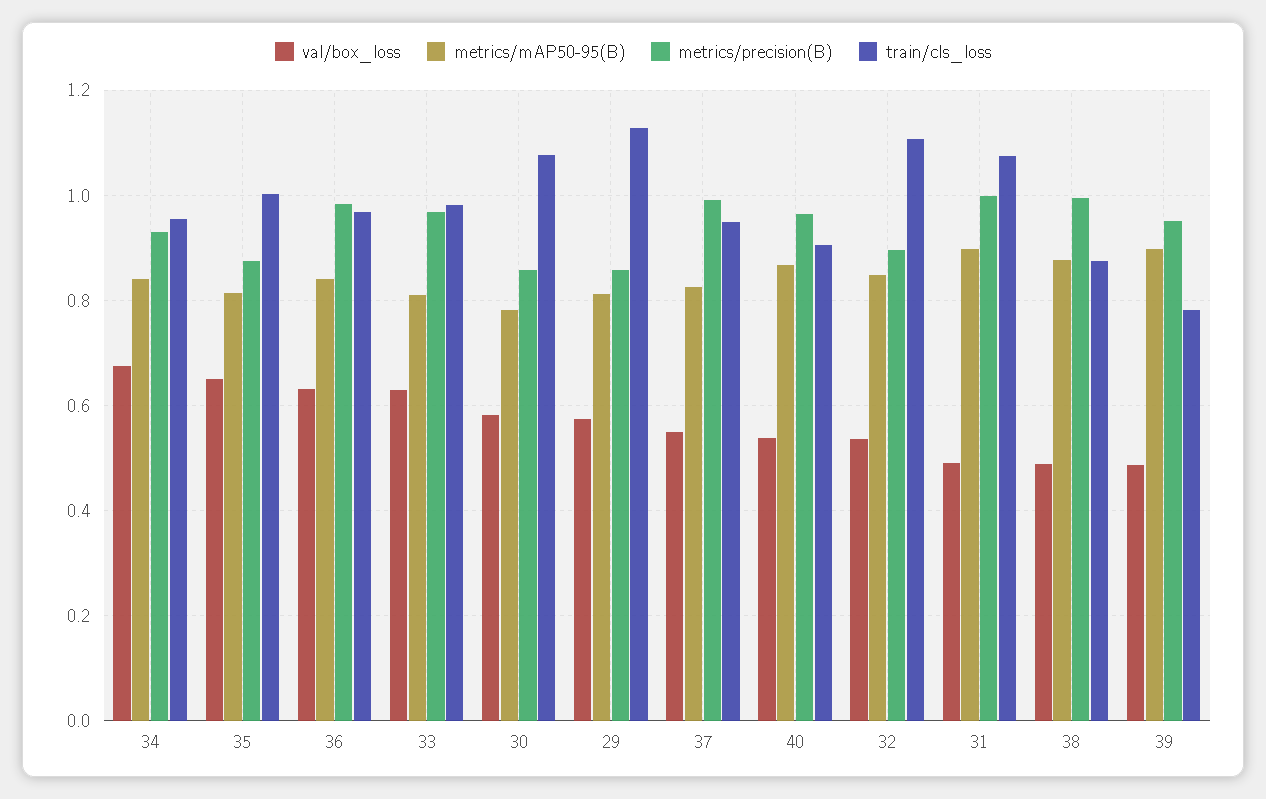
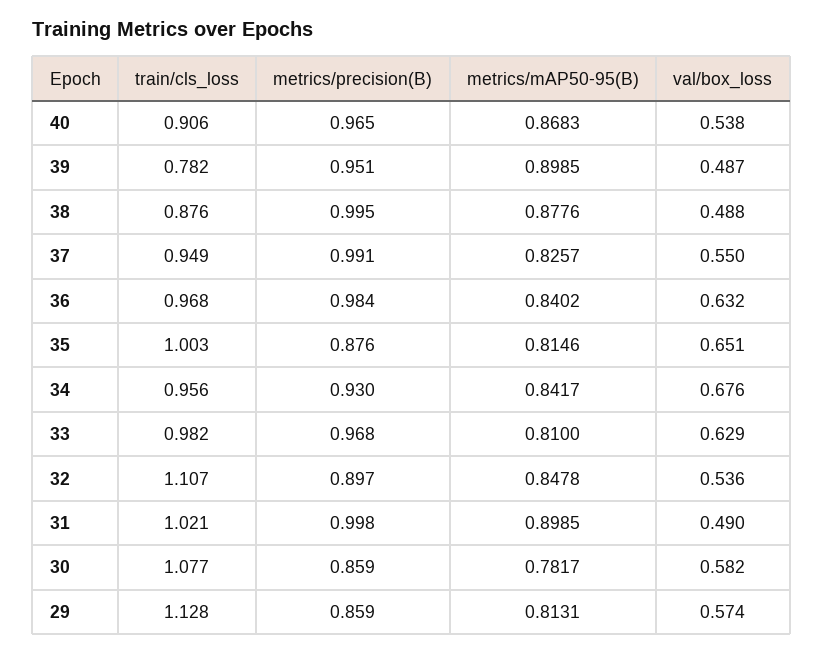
train/cls_loss, 31: 1.08 -> 1.021

